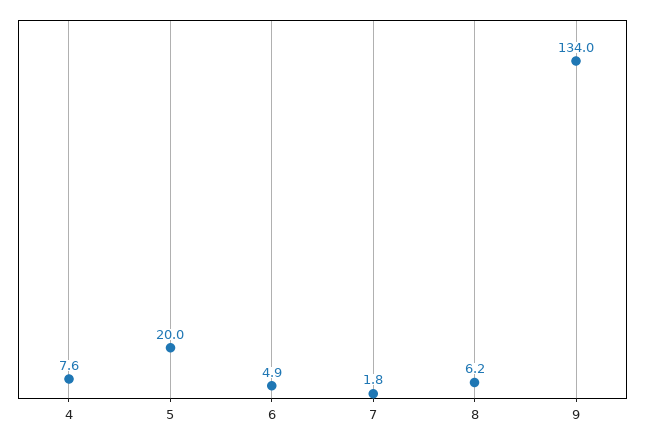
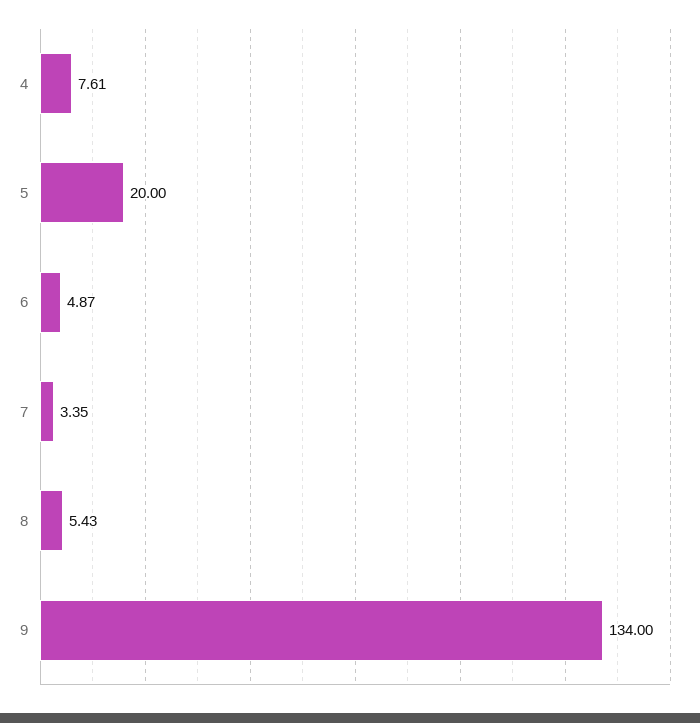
7: 1.8 -> 3.35
8: 6.2 -> 5.43

